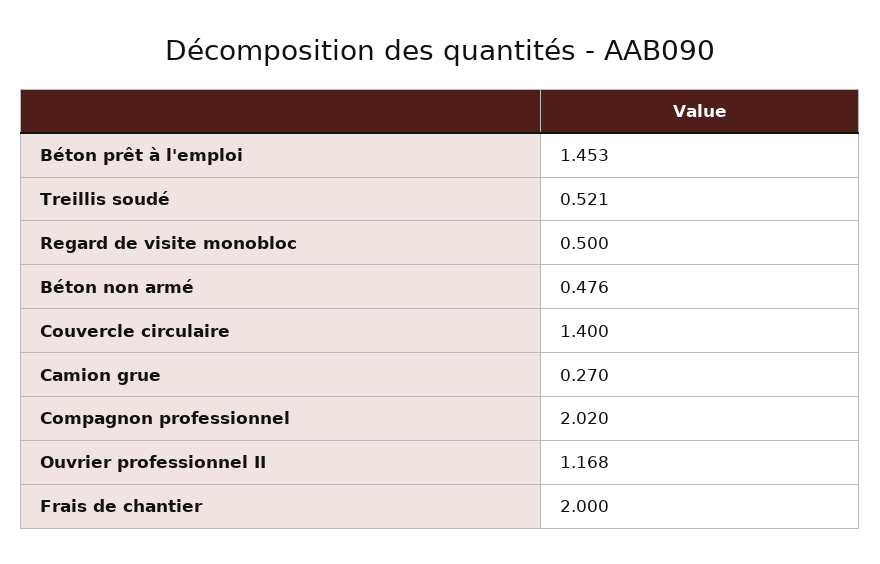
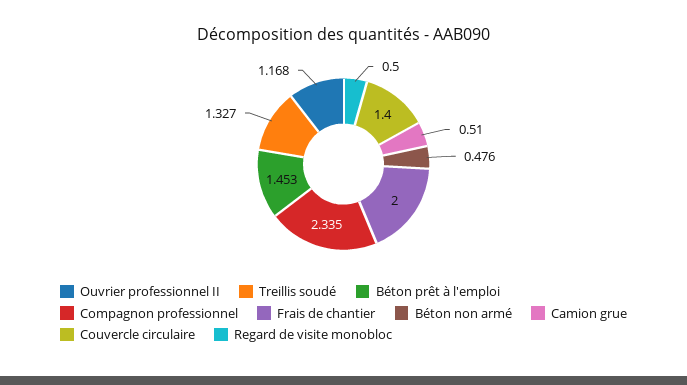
Treillis soudé: 0.521 -> 1.327
Camion grue: 0.27 -> 0.51
Compagnon professionnel: 2.02 -> 2.335

